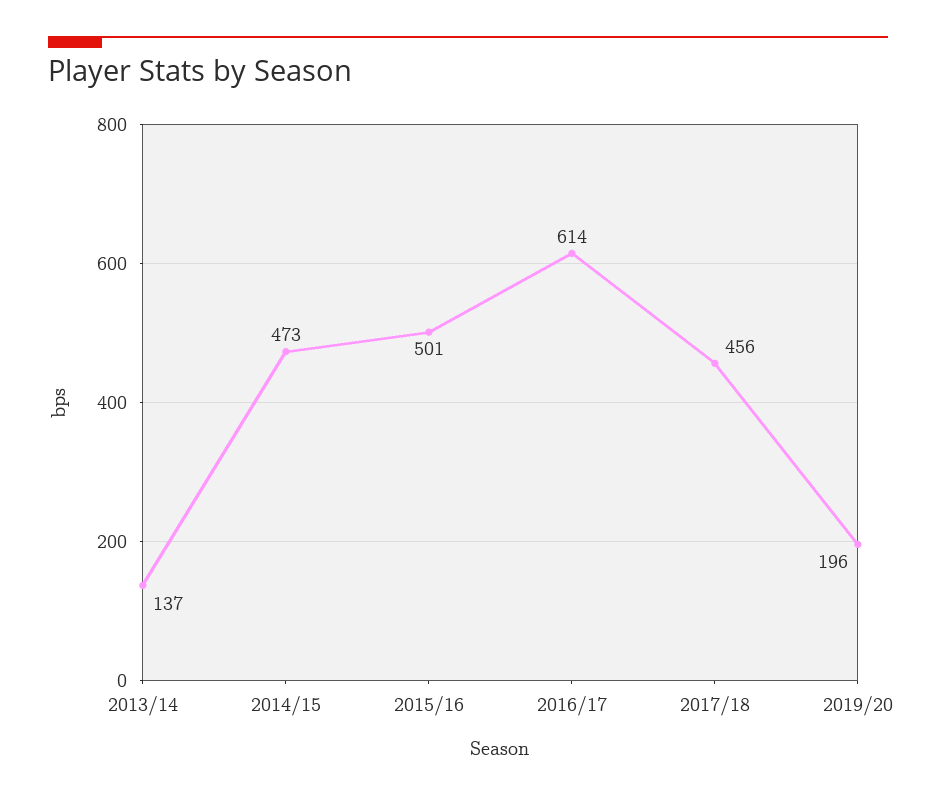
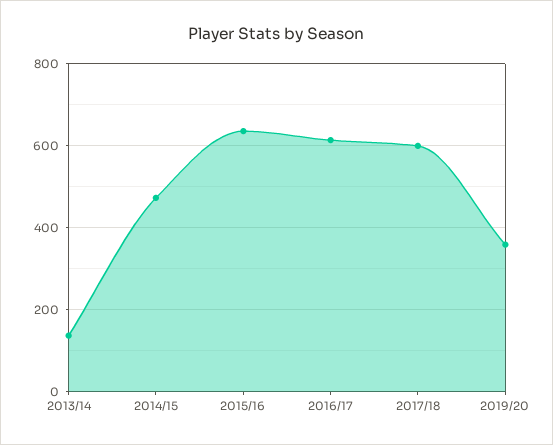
2015/16: 501 -> 640
2017/18: 456 -> 600
2019/20: 196 -> 360

